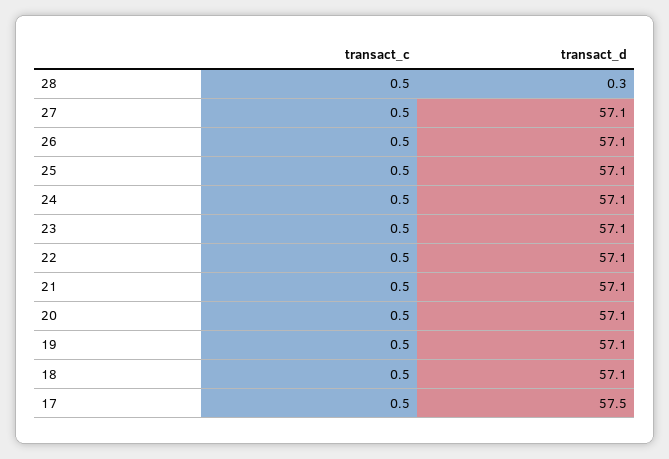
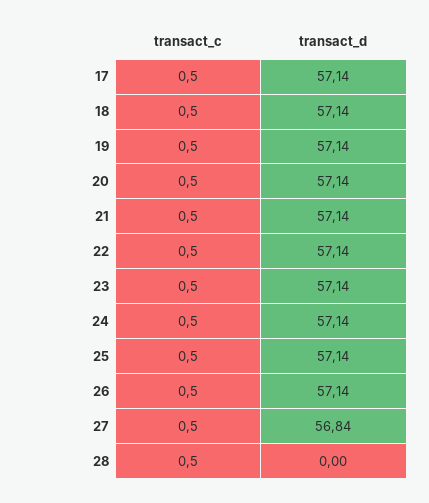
transact_d, 28: 0.3 -> 0
transact_d, 27: 57.1 -> 56.84
transact_d, 17: 57.5 -> 57.14

